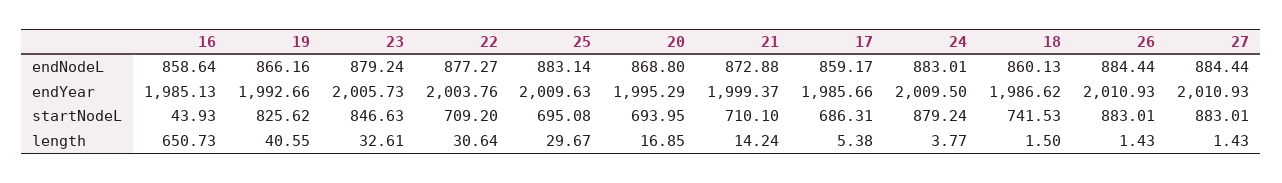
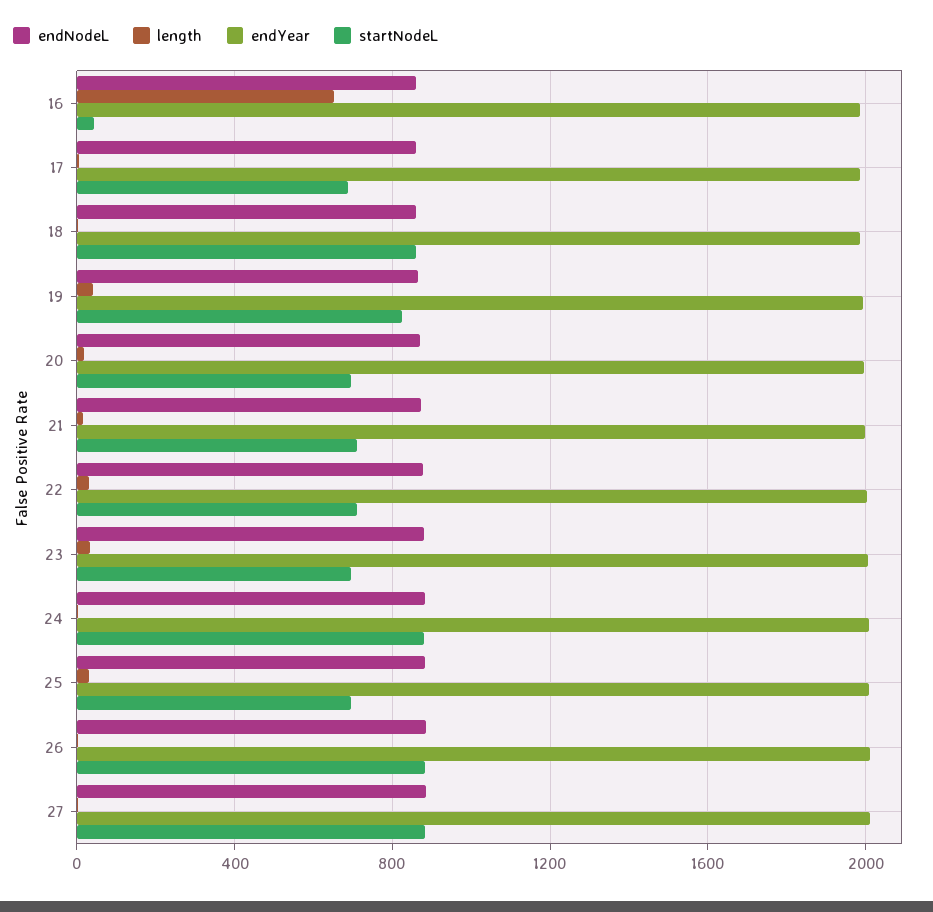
startNodeL, 23: 846.63 -> 700
startNodeL, 18: 741.53 -> 850

